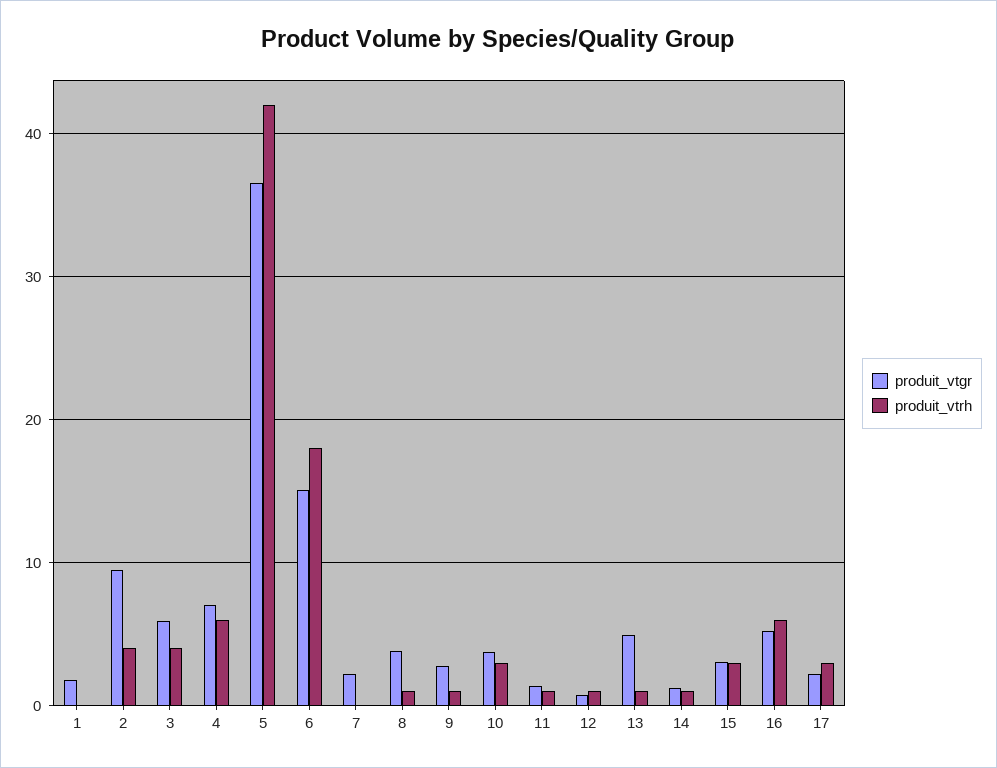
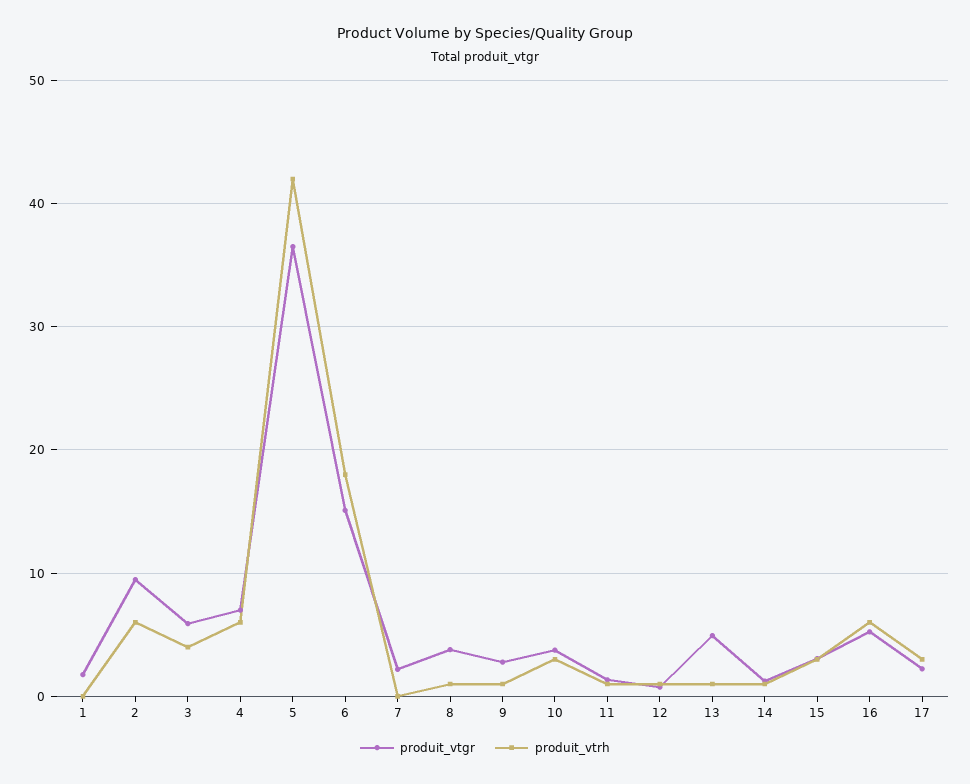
produit_vtrh, 2: 4 -> 6

